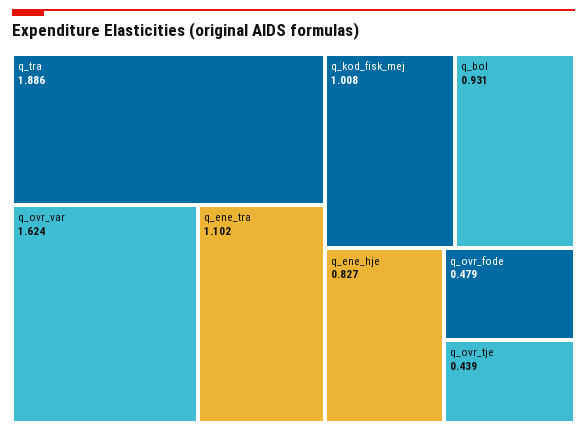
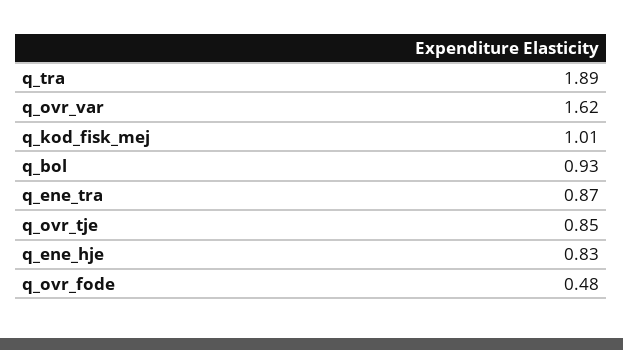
q_ene_tra: 1.102 -> 0.87
q_ovr_tje: 0.439 -> 0.85

